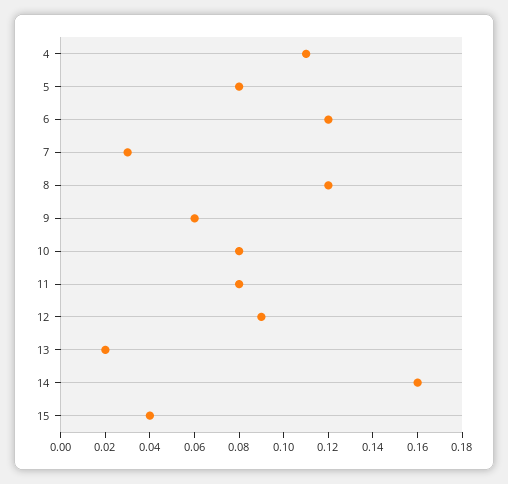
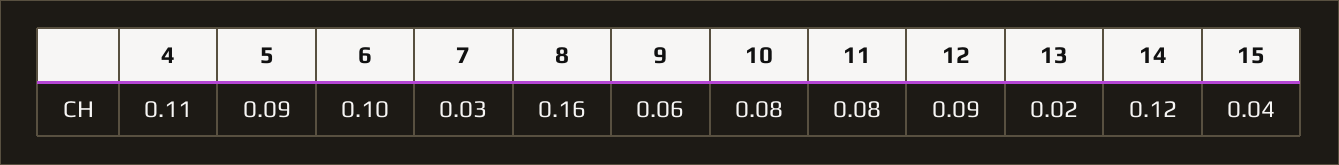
5: 0.08 -> 0.09
6: 0.12 -> 0.1
8: 0.12 -> 0.16
14: 0.16 -> 0.12

